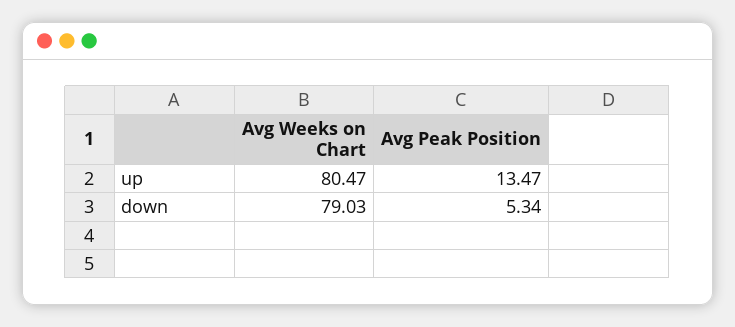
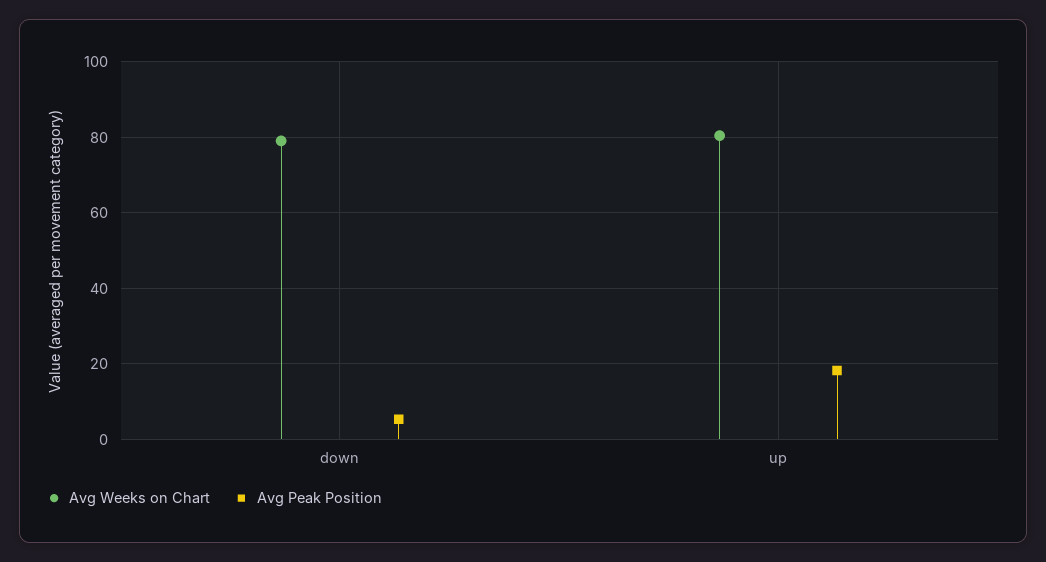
Avg Peak Position, up: 13.47 -> 18

